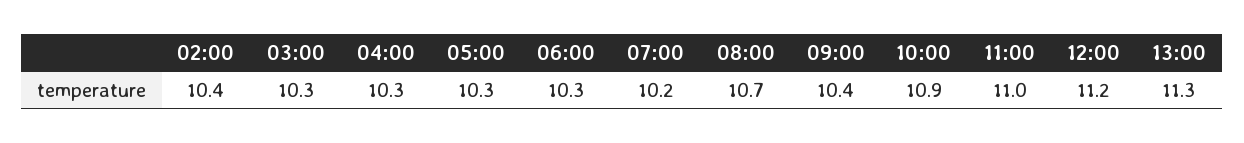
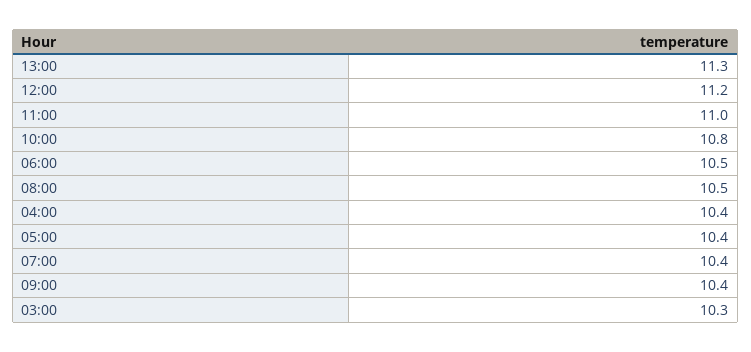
02:00: 10.4 -> none
04:00: 10.3 -> 10.4
05:00: 10.3 -> 10.4
06:00: 10.3 -> 10.5
07:00: 10.2 -> 10.4
08:00: 10.7 -> 10.5
10:00: 10.9 -> 10.8

